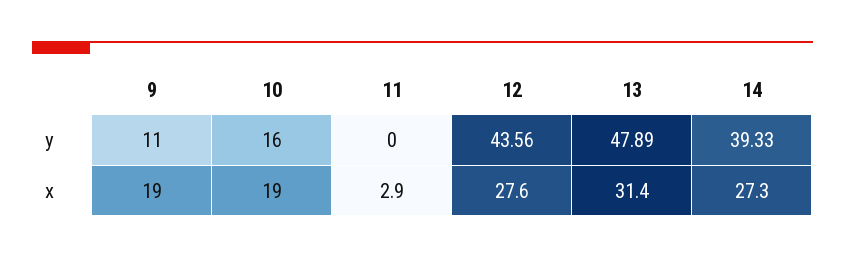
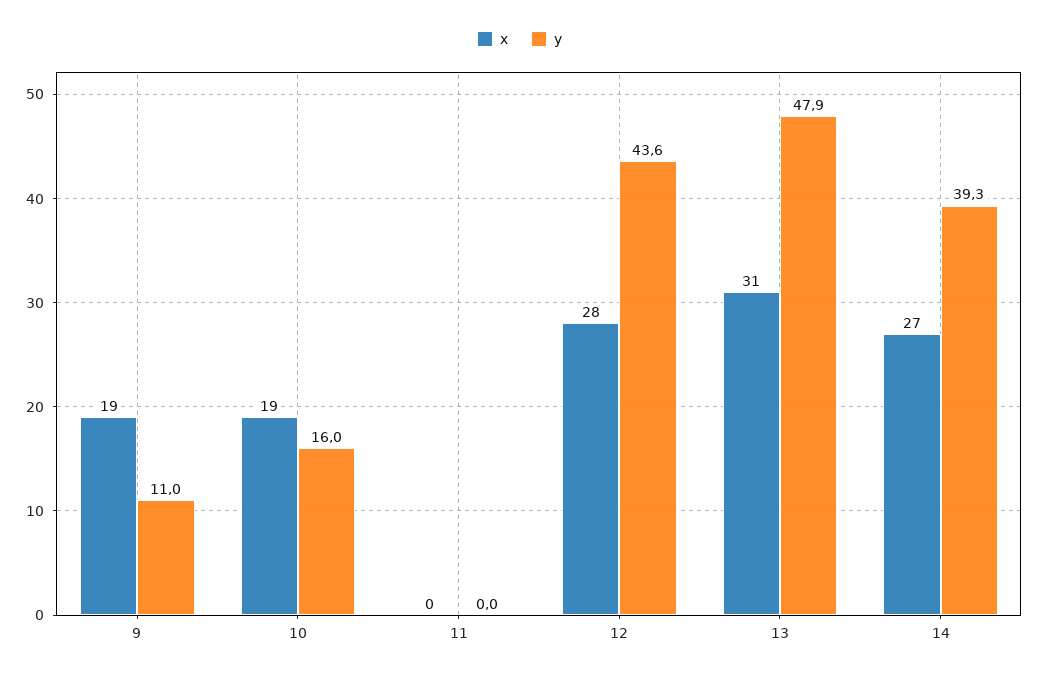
x, 11: 2.9 -> 0

